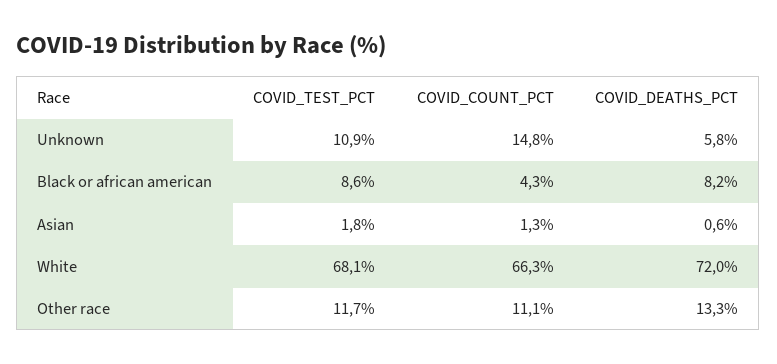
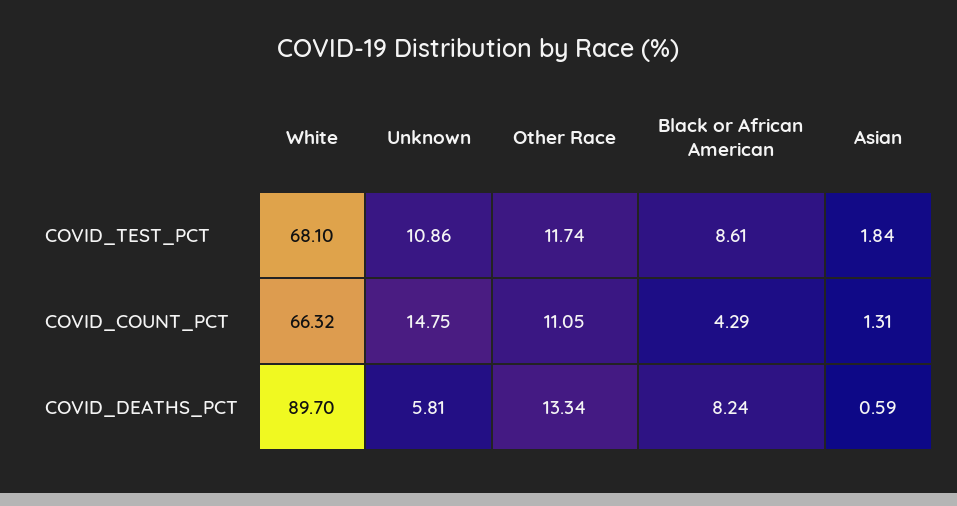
COVID_DEATHS_PCT, White: 72 -> 89.7

